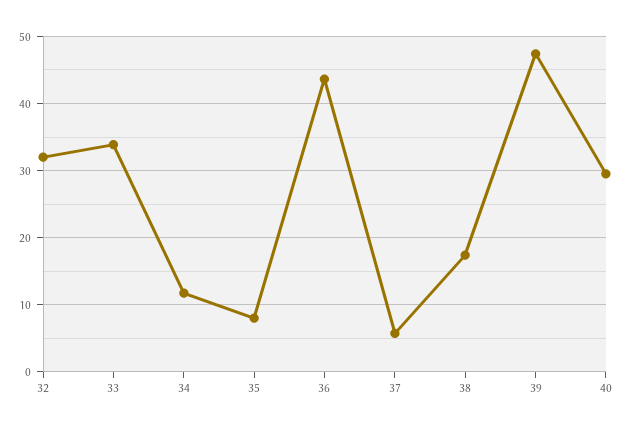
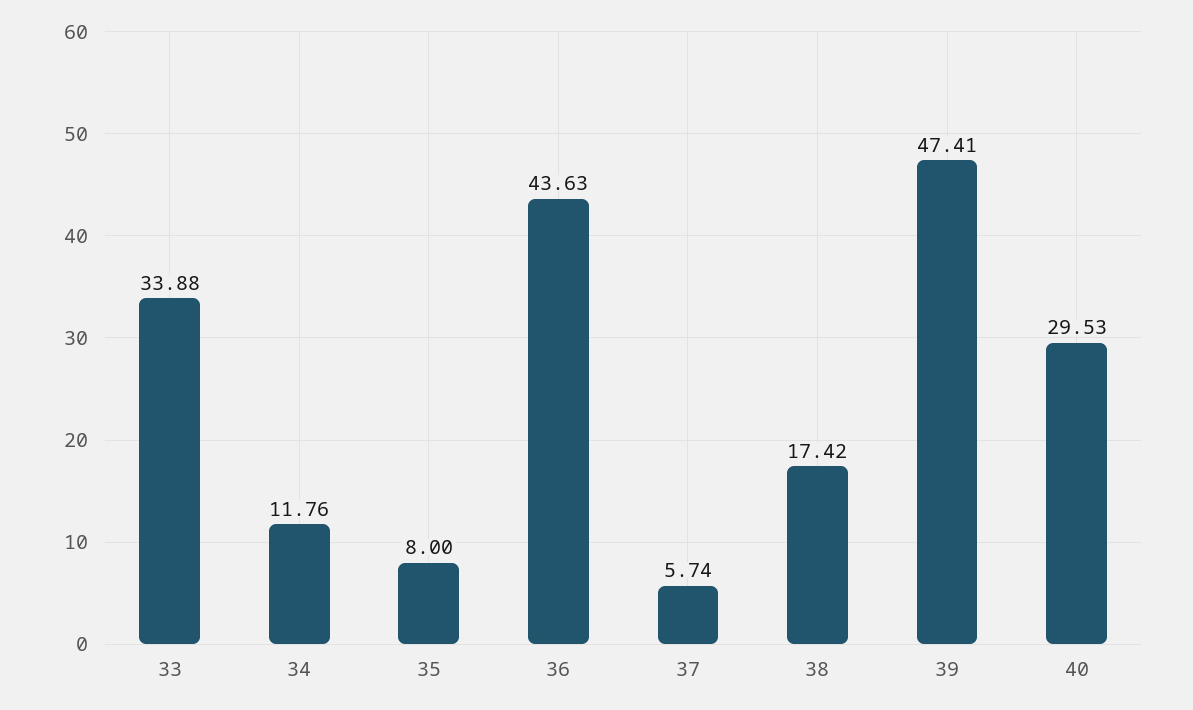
32: 32 -> none

